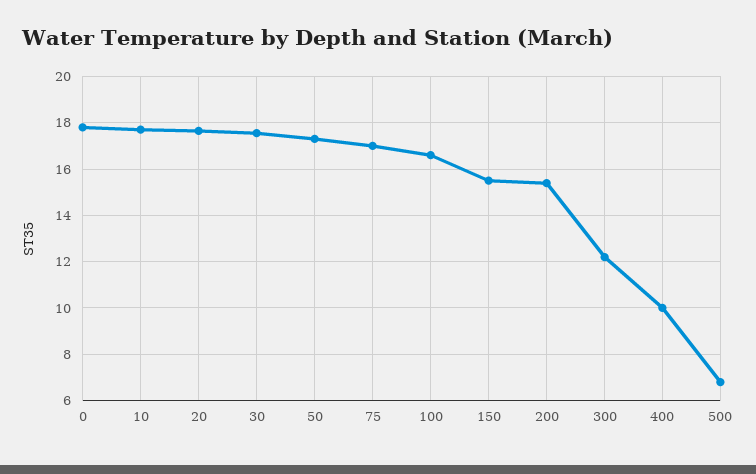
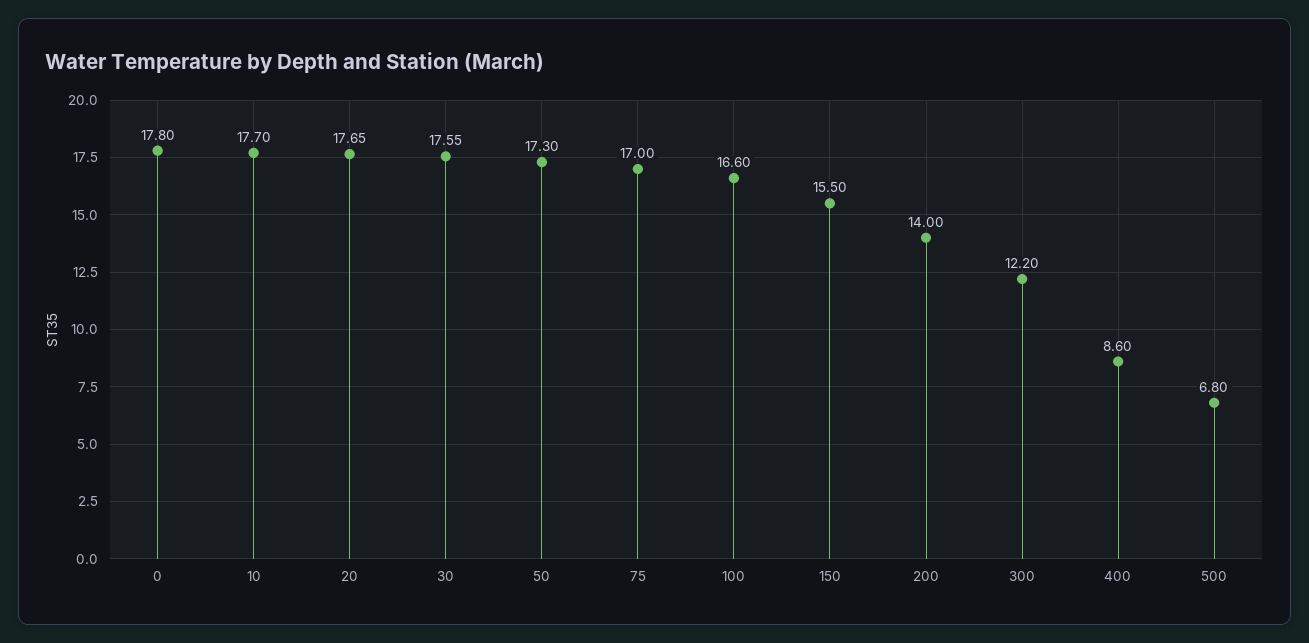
200: 15.5 -> 14
400: 10 -> 8.6

